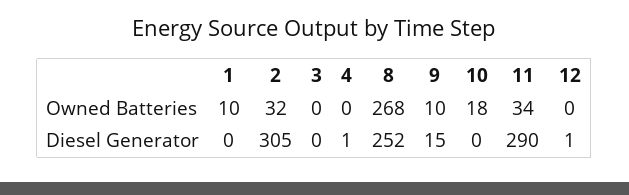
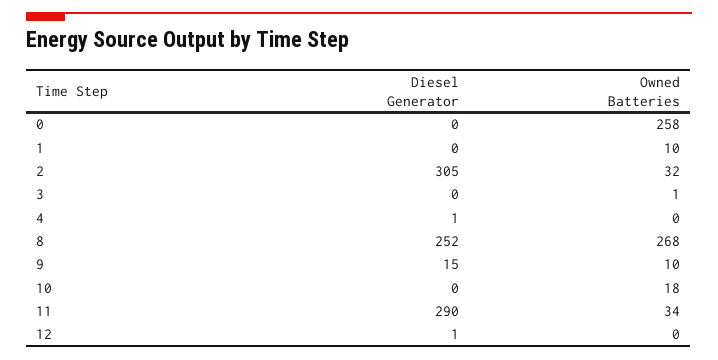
3, Owned Batteries: 0 -> 1
0, Diesel Generator: none -> 0
0, Owned Batteries: none -> 258

